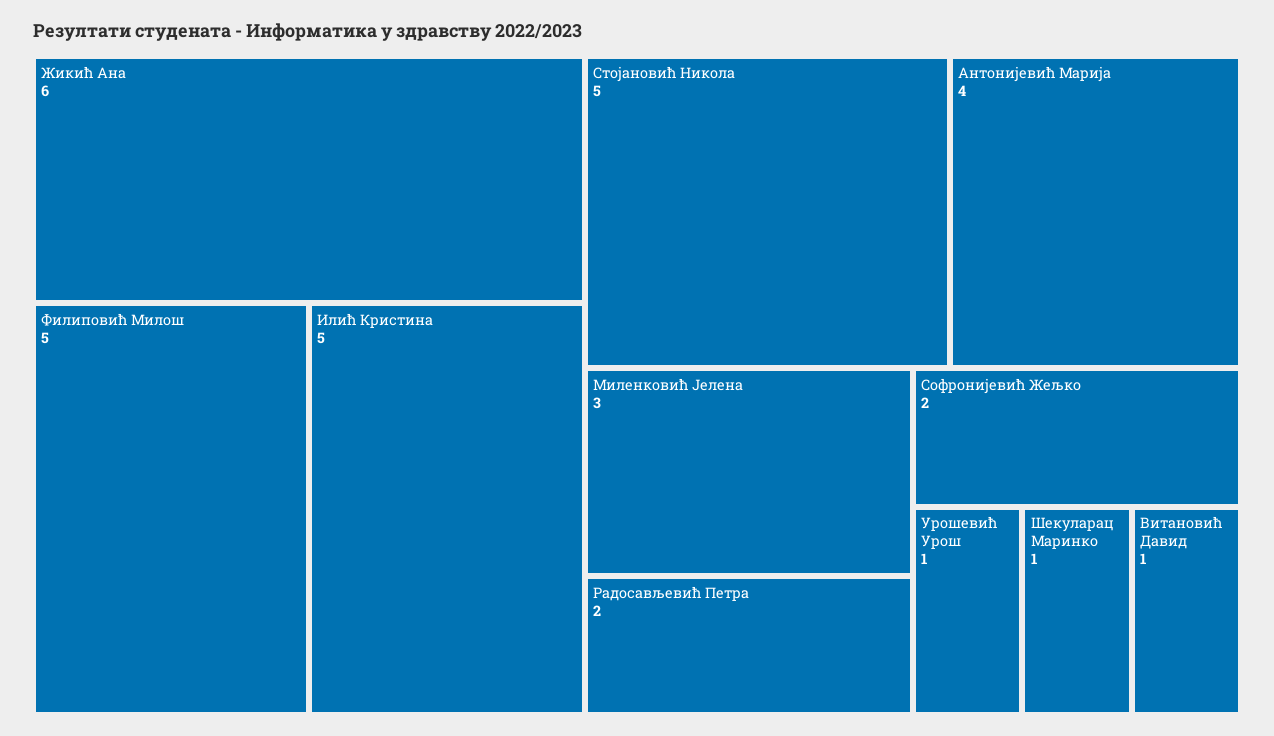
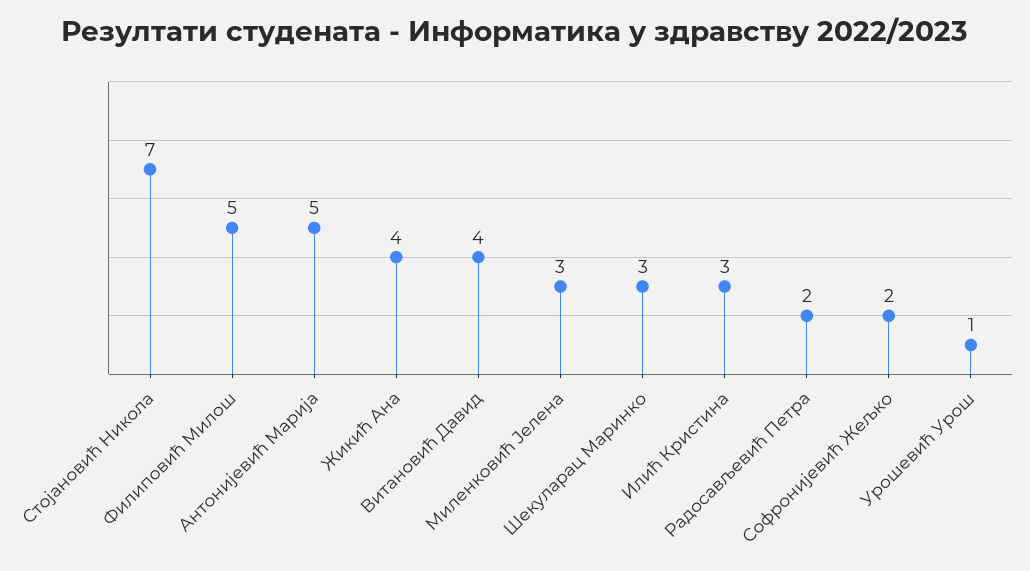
Жикић Ана: 6 -> 4
Илић Кристина: 5 -> 3
Стојановић Никола: 5 -> 7
Антонијевић Марија: 4 -> 5
Шекуларац Маринко: 1 -> 3
Витановић Давид: 1 -> 4

